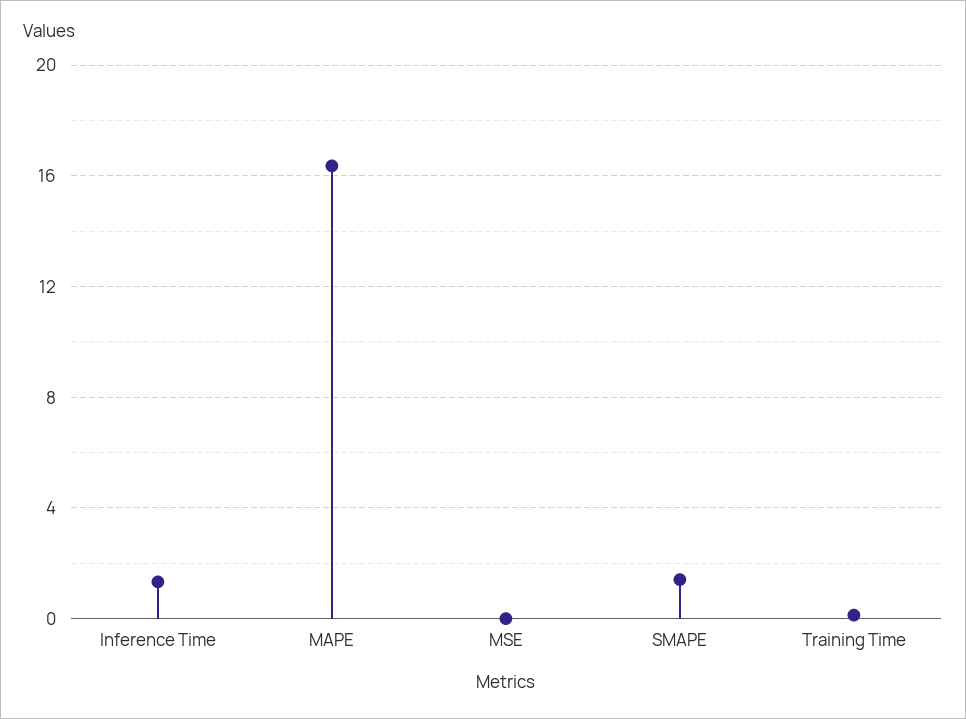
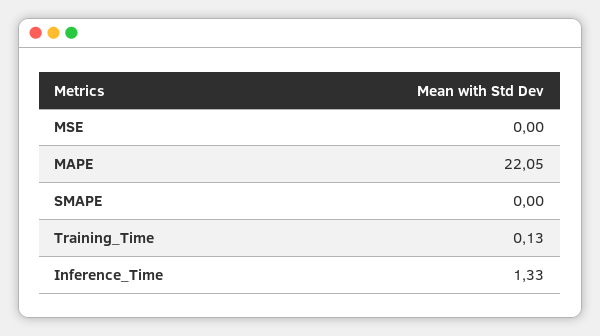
MAPE: 16.5 -> 22.05
SMAPE: 1.5 -> 0

